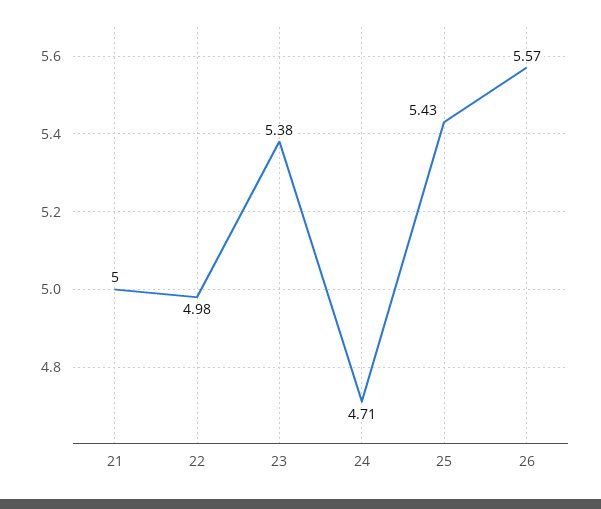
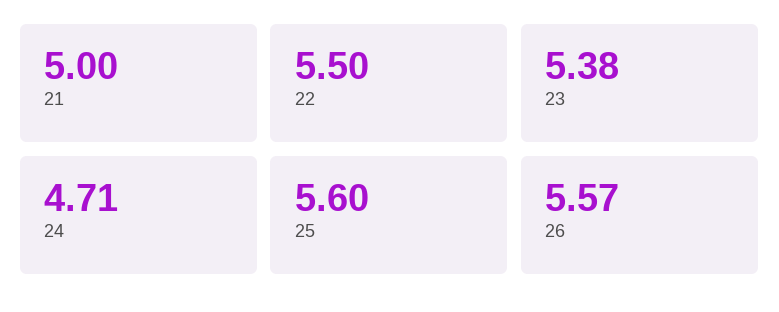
22: 4.98 -> 5.5
25: 5.43 -> 5.6

